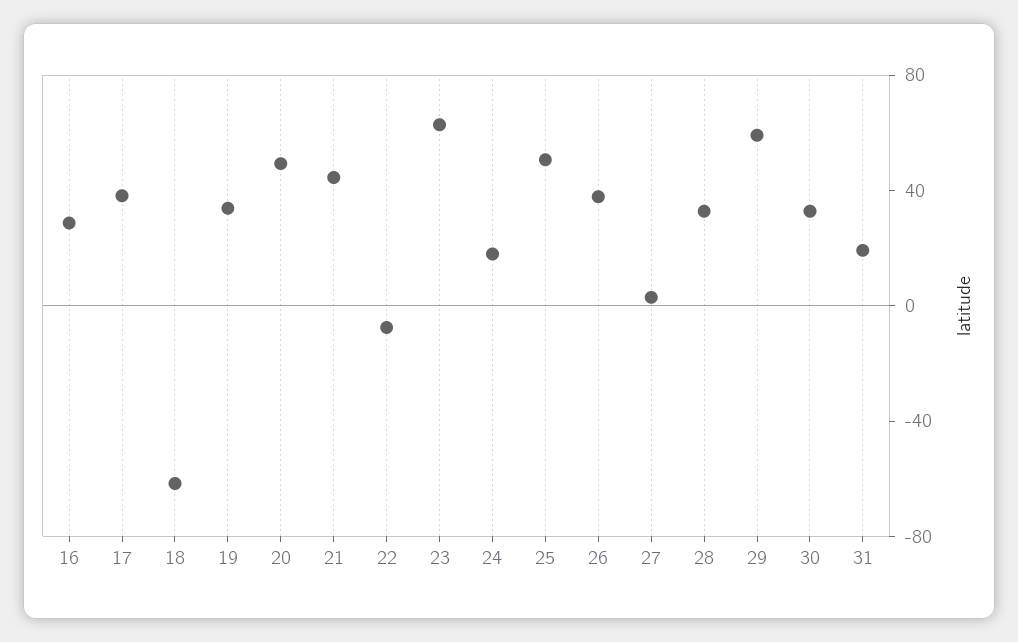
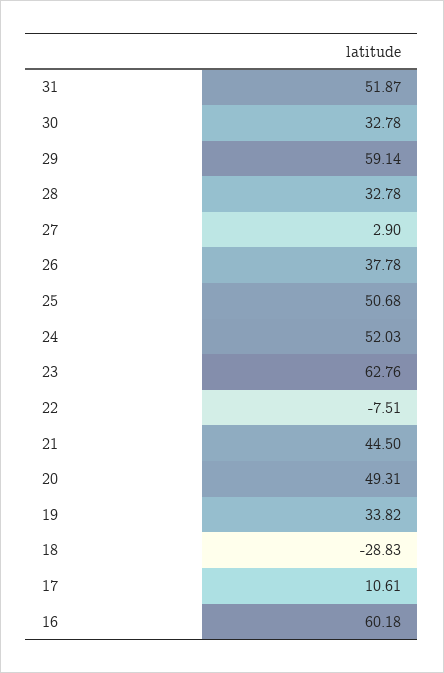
16: 30 -> 60.18
17: 40 -> 10.61
18: -60 -> -28.83
24: 20 -> 52.03
31: 20 -> 51.87

